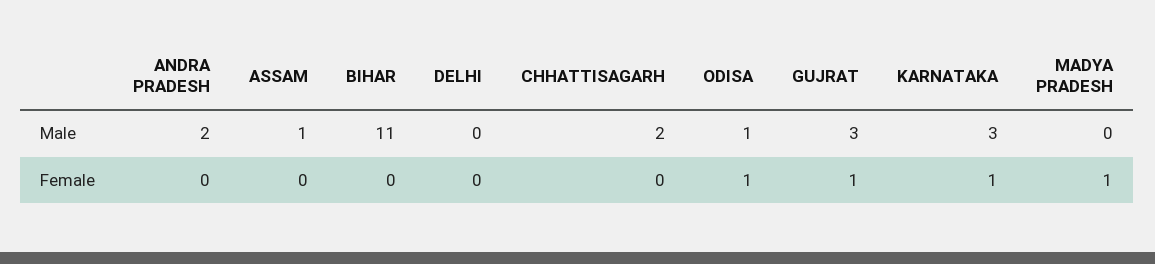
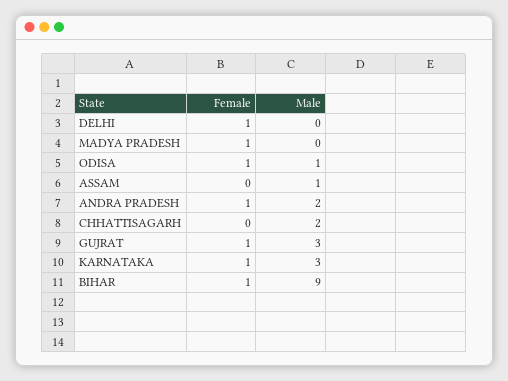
BIHAR, Male: 11 -> 9
ANDRA PRADESH, Female: 0 -> 1
BIHAR, Female: 0 -> 1
DELHI, Female: 0 -> 1

